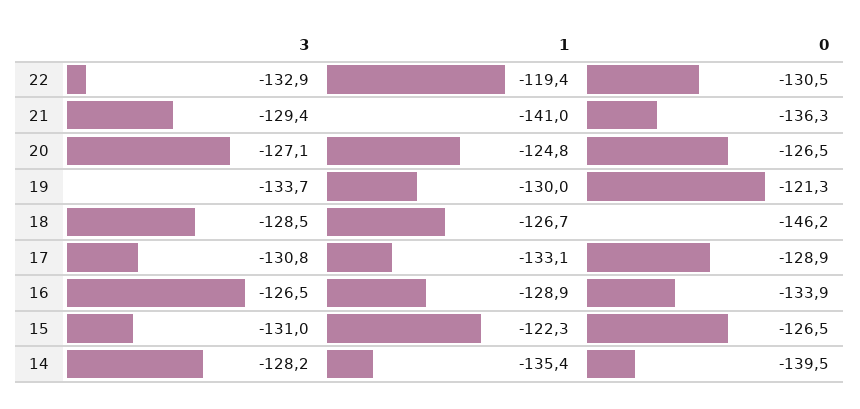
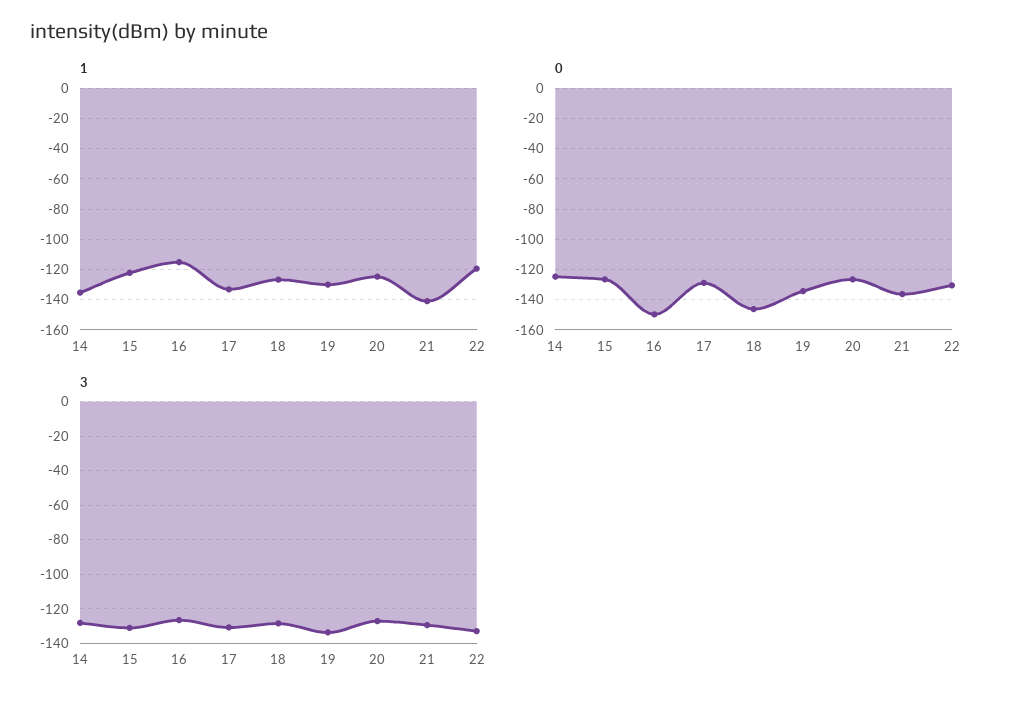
0, 19: -121.3 -> -135
1, 16: -128.9 -> -115
0, 16: -133.9 -> -150
0, 14: -139.5 -> -125

